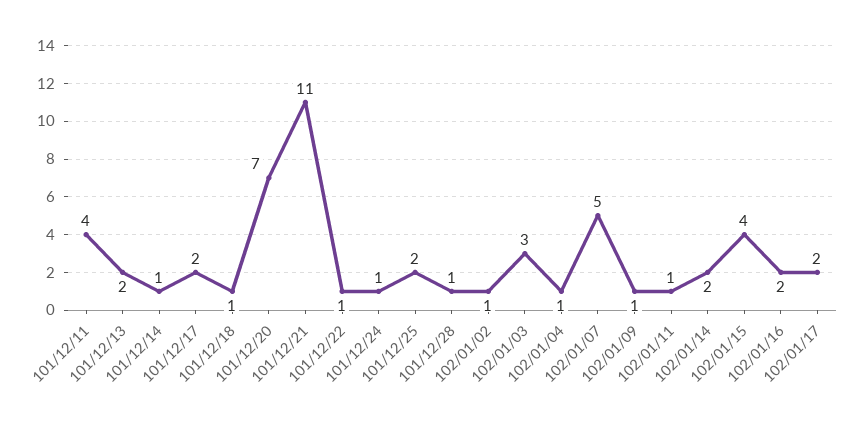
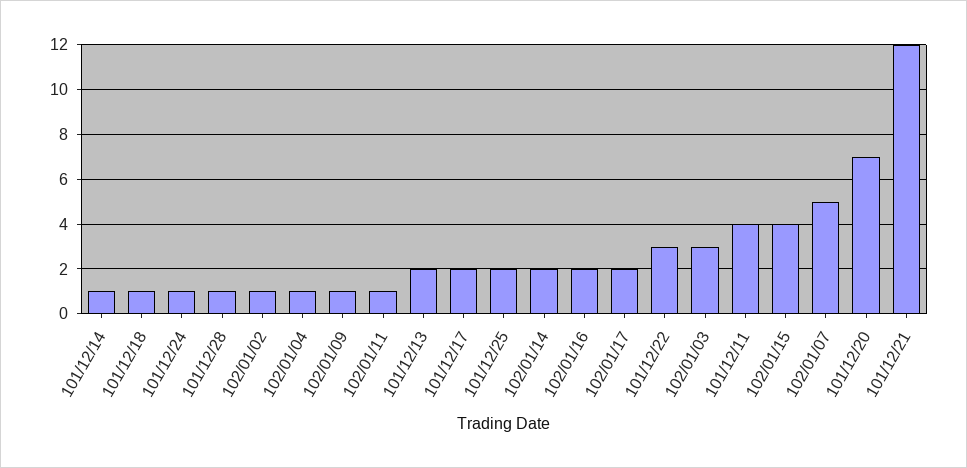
101/12/21: 11 -> 12
101/12/22: 1 -> 3

